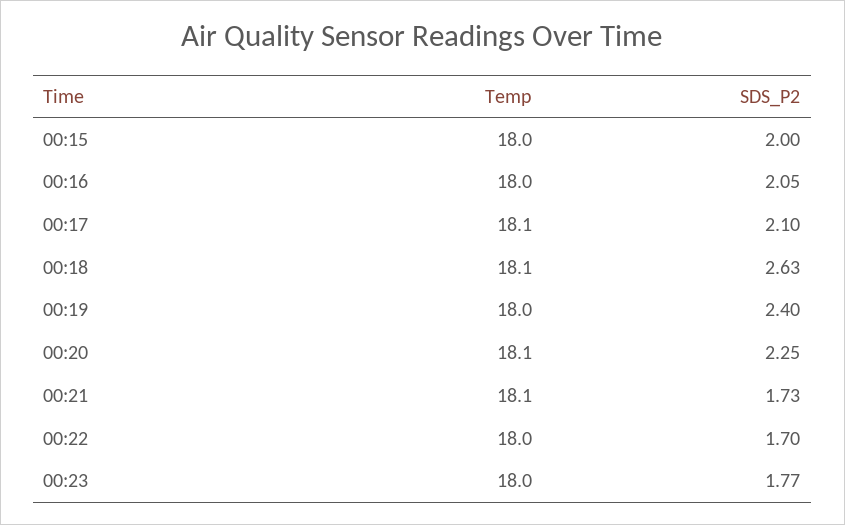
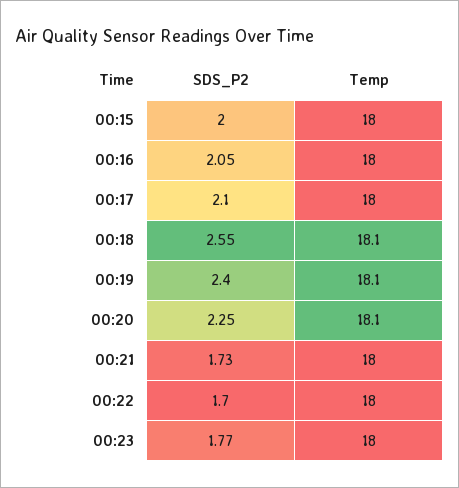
Temp, 00:17: 18.1 -> 18
SDS_P2, 00:18: 2.63 -> 2.55
Temp, 00:19: 18 -> 18.1
Temp, 00:21: 18.1 -> 18

